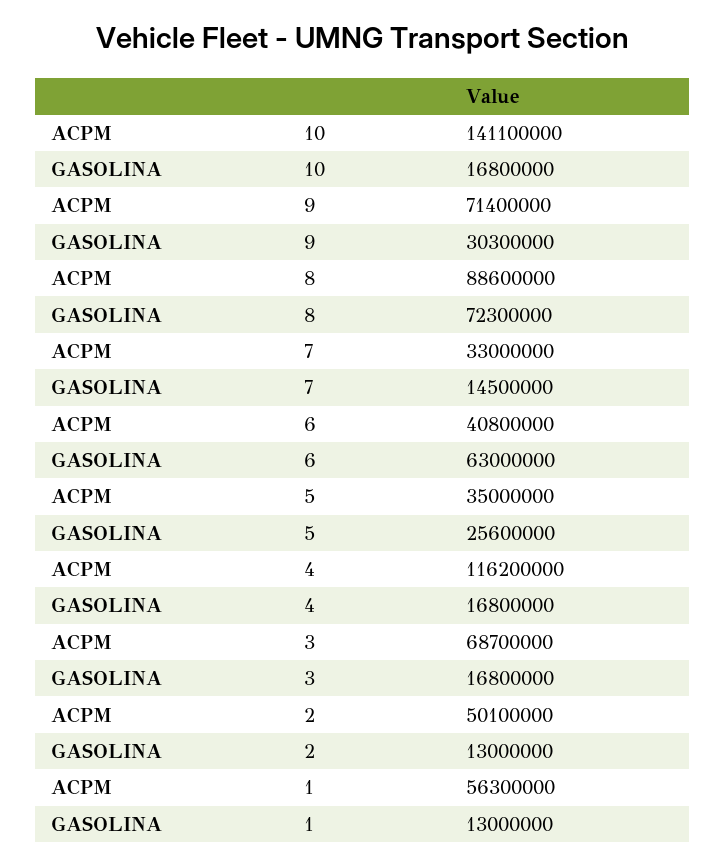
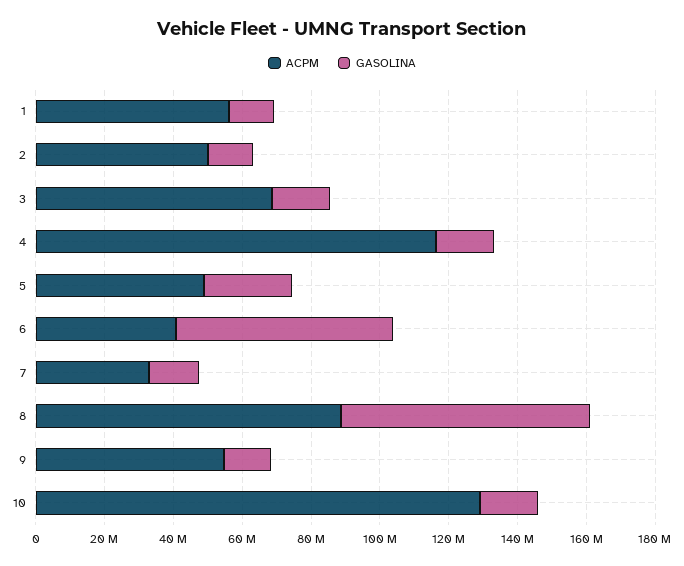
ACPM, 10: 141100000 -> 130000000
ACPM, 9: 71400000 -> 55000000
GASOLINA, 9: 30300000 -> 15000000
ACPM, 5: 35000000 -> 50000000

